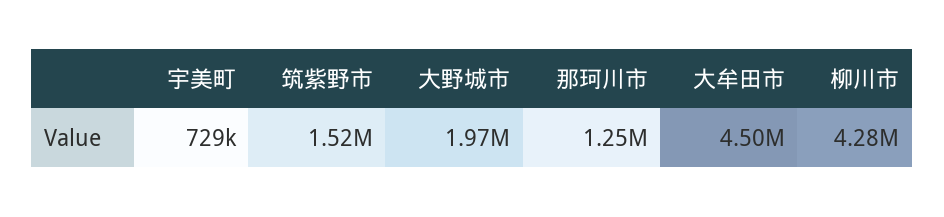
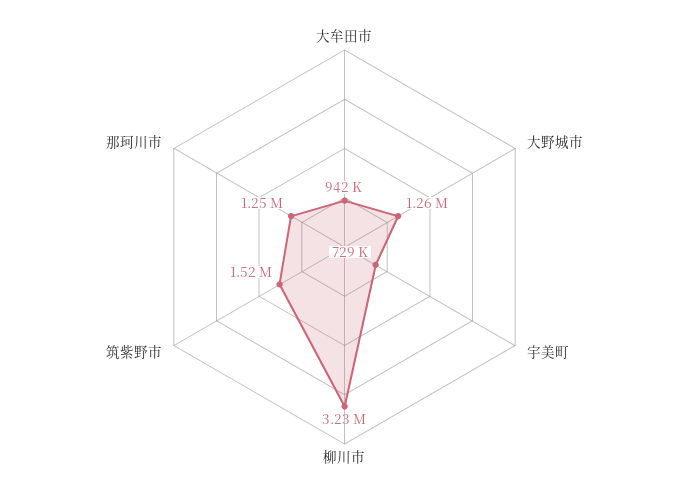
大野城市: 1970000 -> 1260000
大牟田市: 4500000 -> 942000
柳川市: 4280000 -> 3230000

